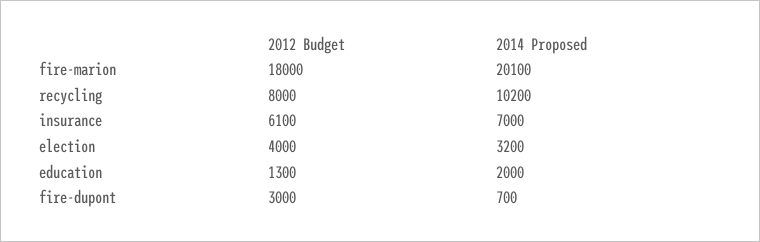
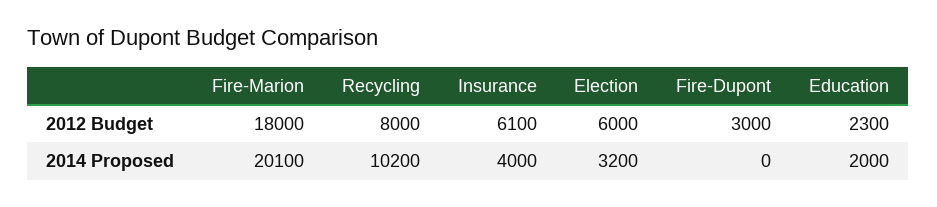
2014 Proposed, insurance: 7000 -> 4000
2012 Budget, election: 4000 -> 6000
2012 Budget, education: 1300 -> 2300
2014 Proposed, fire-dupont: 700 -> 0

